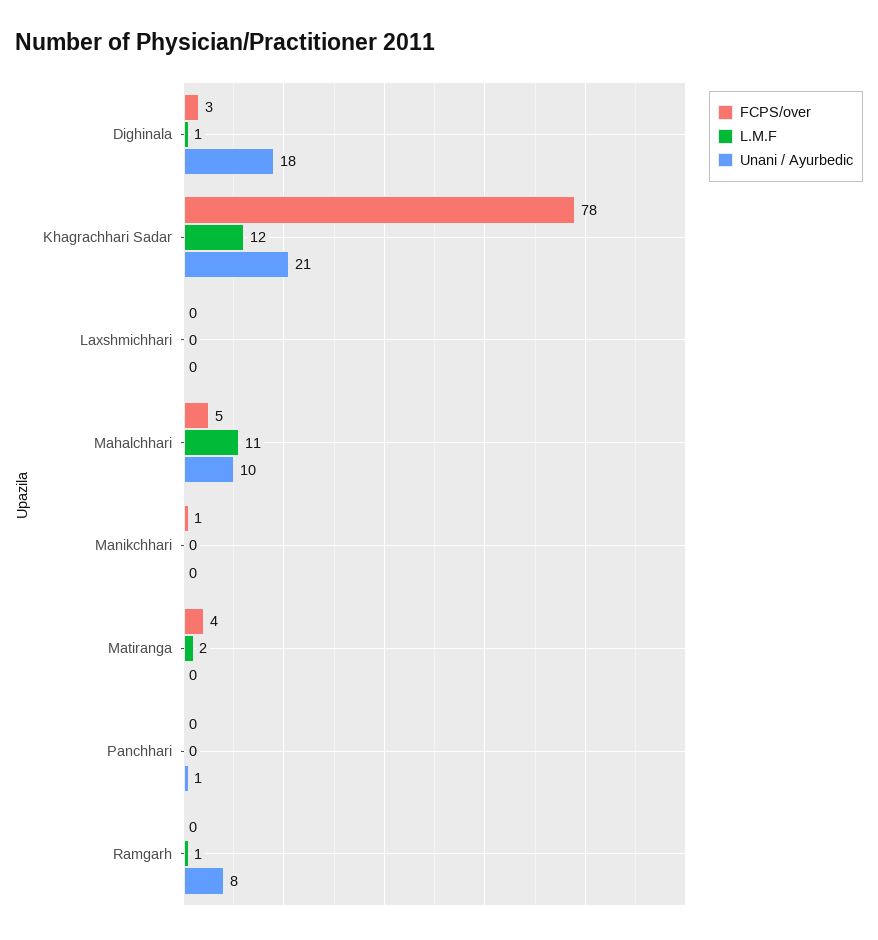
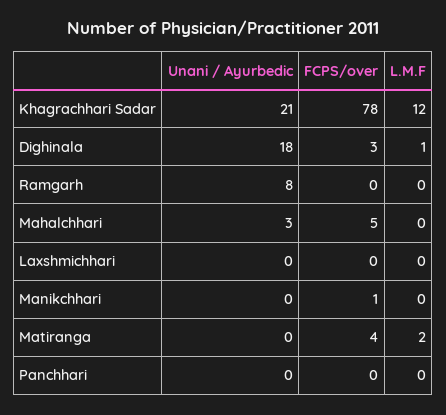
L.M.F, Mahalchhari: 11 -> 0
Unani / Ayurbedic, Mahalchhari: 10 -> 3
Unani / Ayurbedic, Panchhari: 1 -> 0
L.M.F, Ramgarh: 1 -> 0

